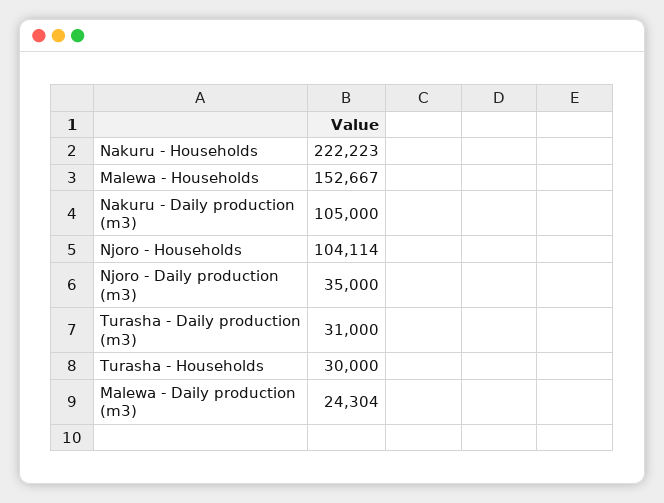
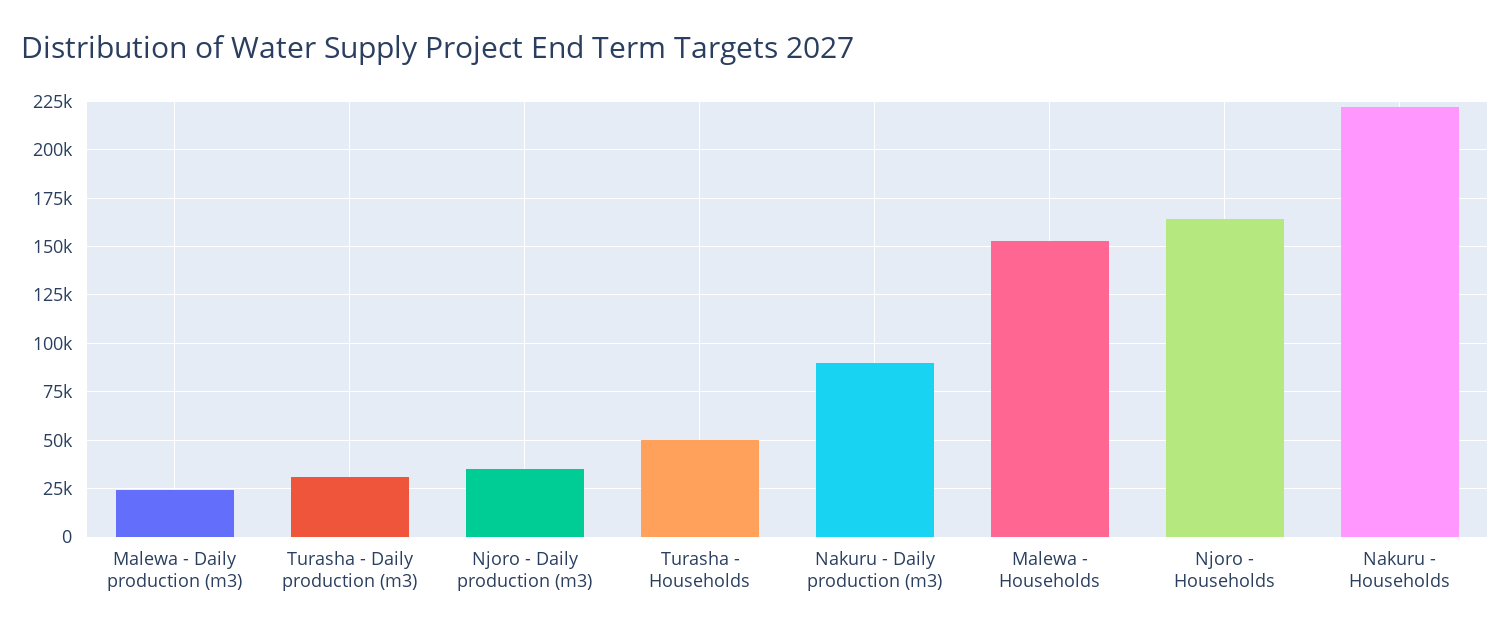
Nakuru - Daily production (m3): 105000 -> 90000
Njoro - Households: 104114 -> 165000
Turasha - Households: 30000 -> 50000

